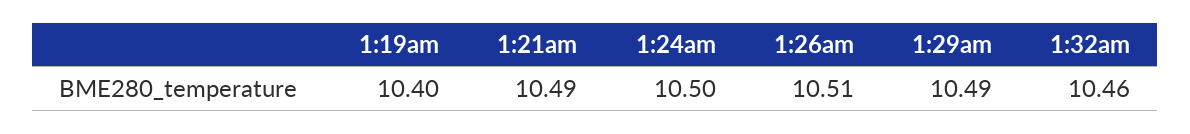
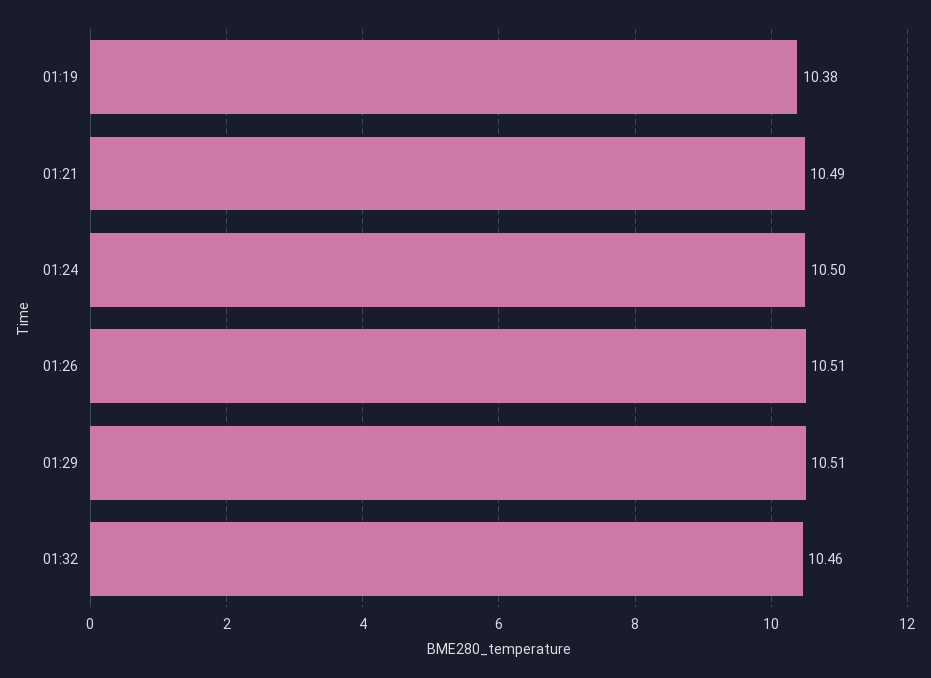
1:19am: 10.4 -> 10.38
1:29am: 10.49 -> 10.51

